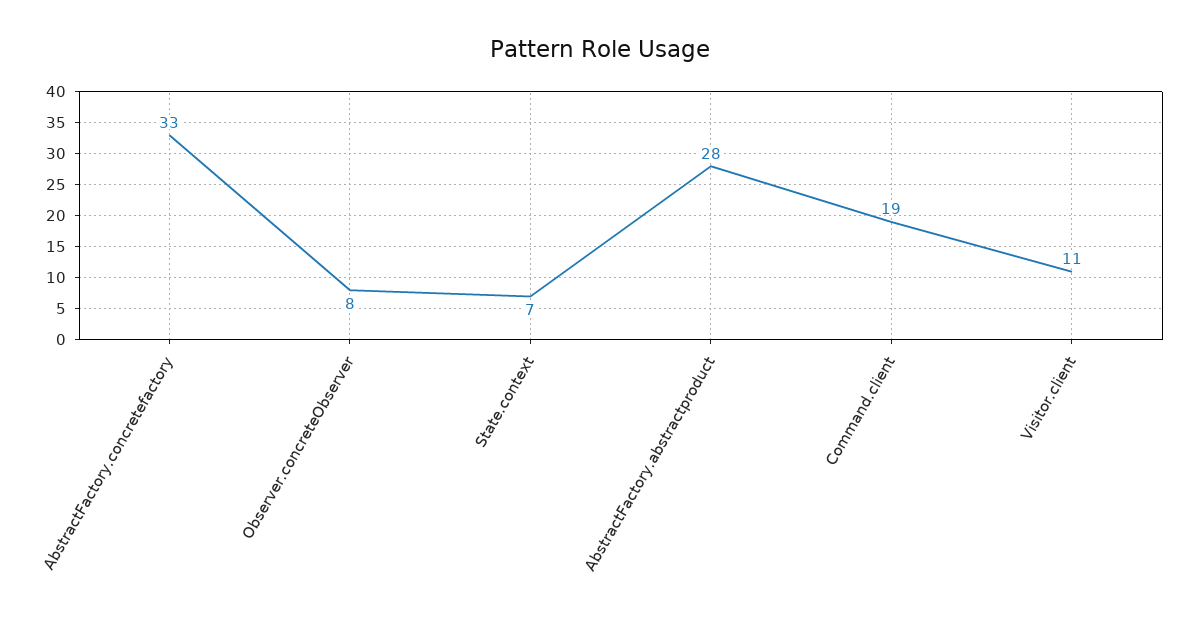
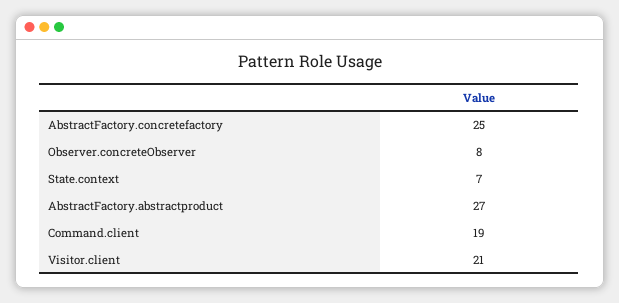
AbstractFactory.concretefactory: 33 -> 25
AbstractFactory.abstractproduct: 28 -> 27
Visitor.client: 11 -> 21

